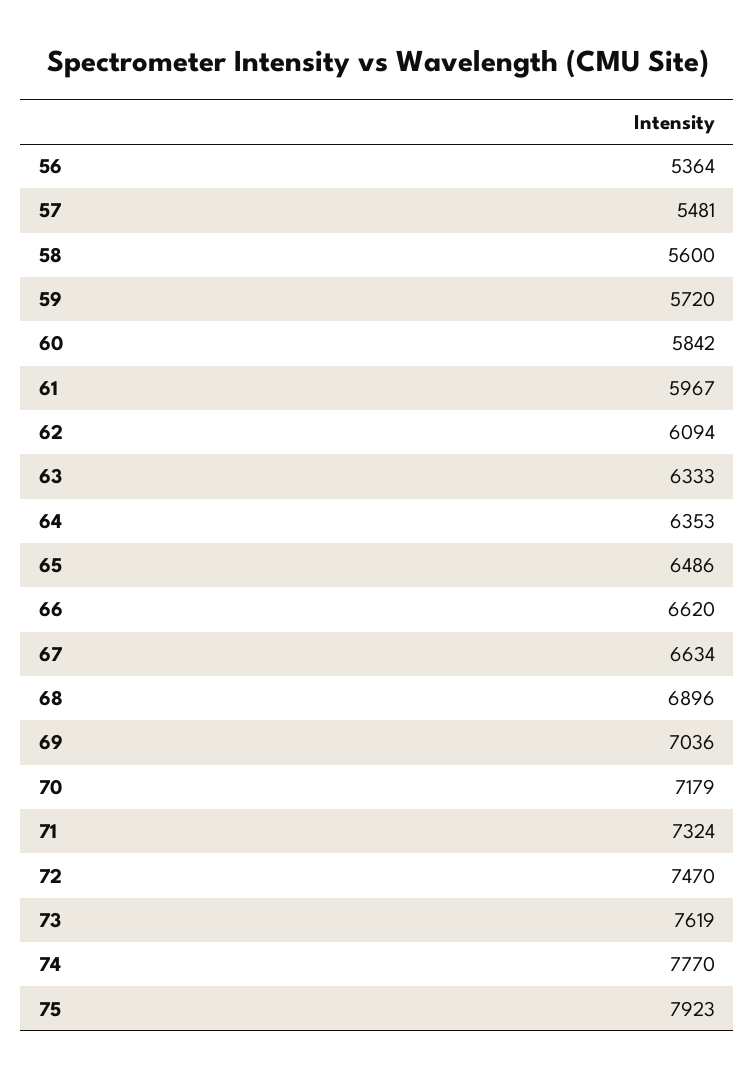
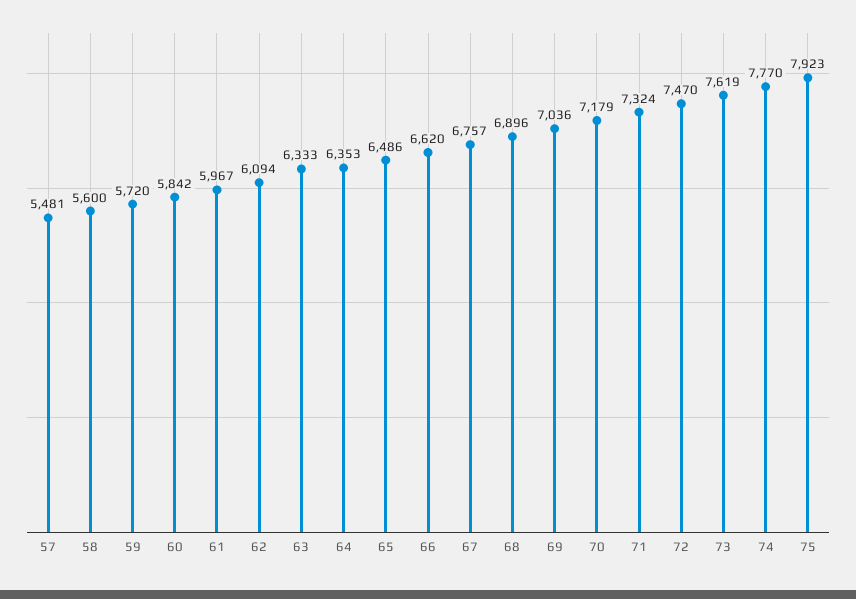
56: 5364 -> none
67: 6634 -> 6757

